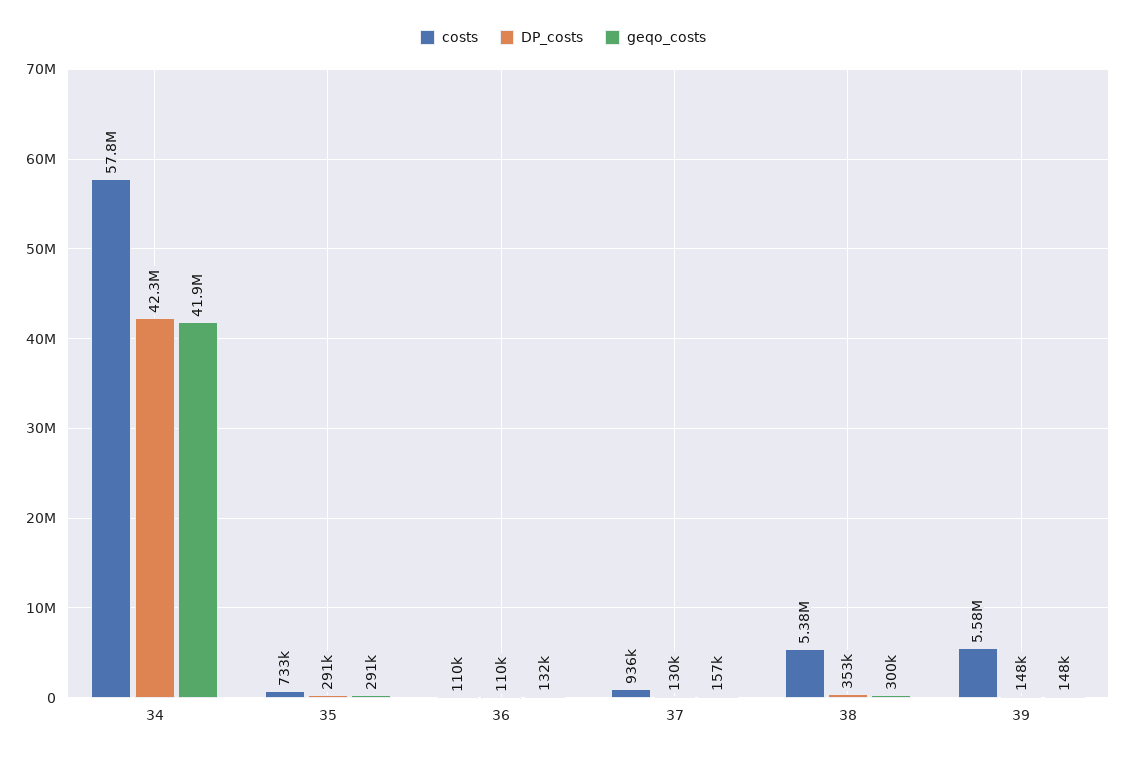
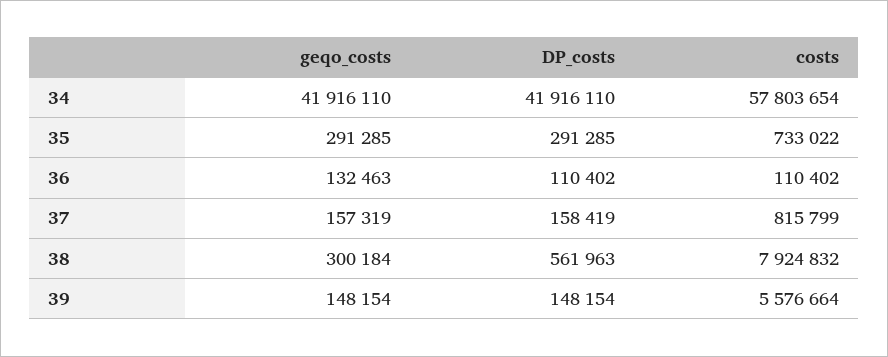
DP_costs, 34: 42300000 -> 41916110
costs, 37: 936000 -> 815799
DP_costs, 37: 130000 -> 158419
costs, 38: 5380000 -> 7924832
DP_costs, 38: 353000 -> 561963

